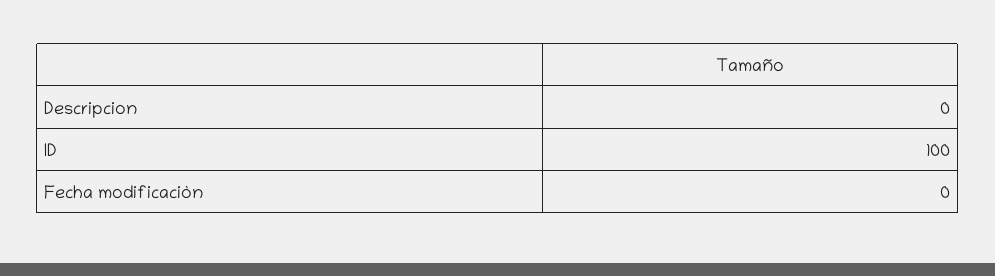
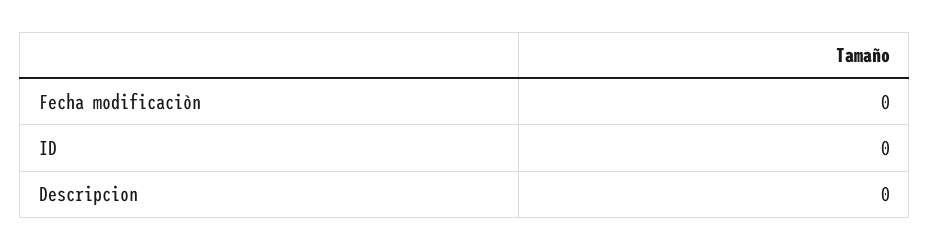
ID: 100 -> 0

